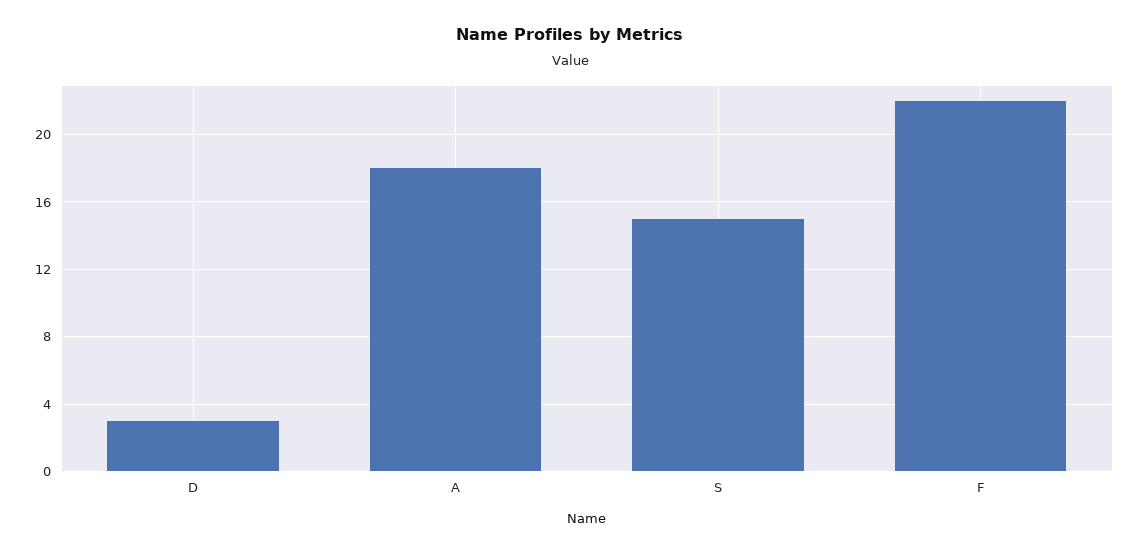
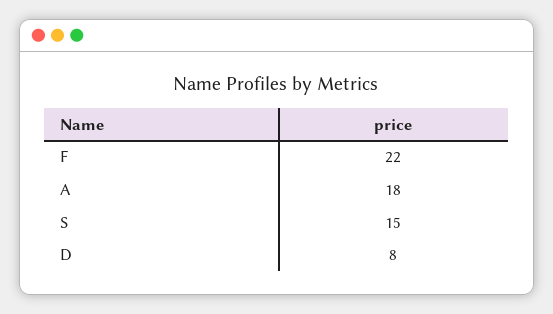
D: 3 -> 8

